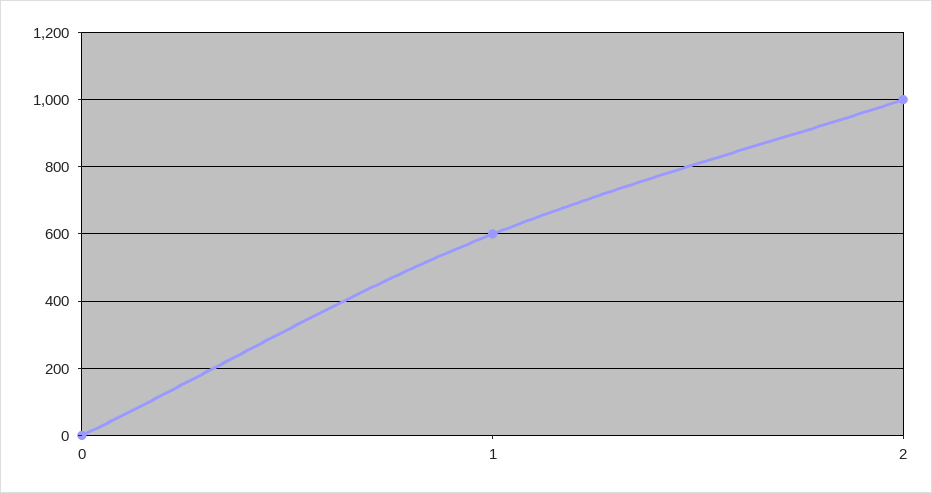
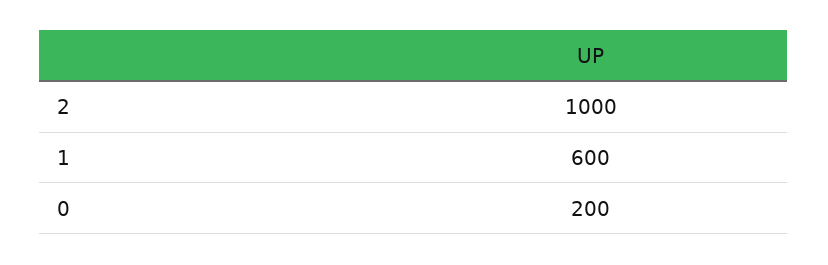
0: 0 -> 200

